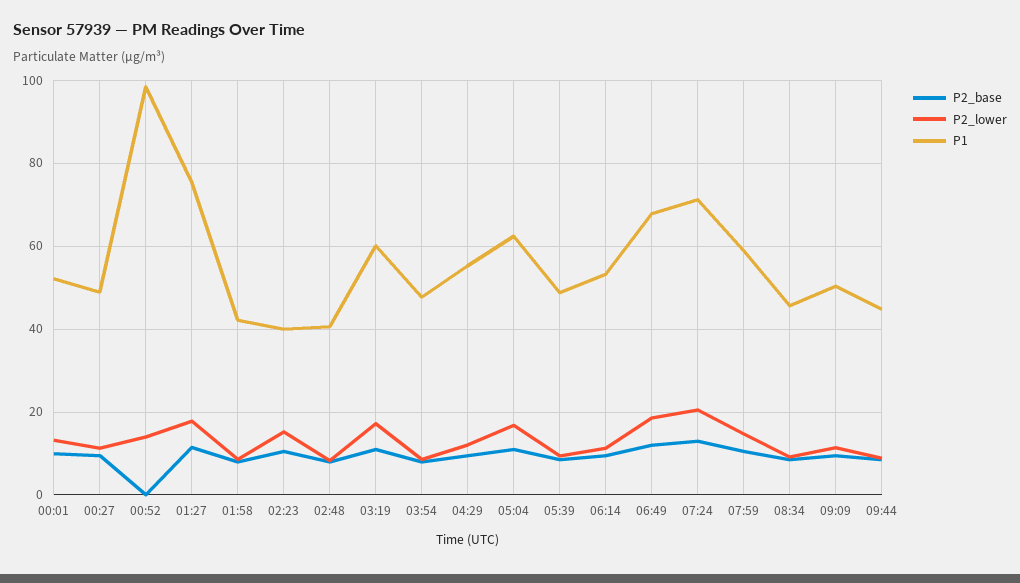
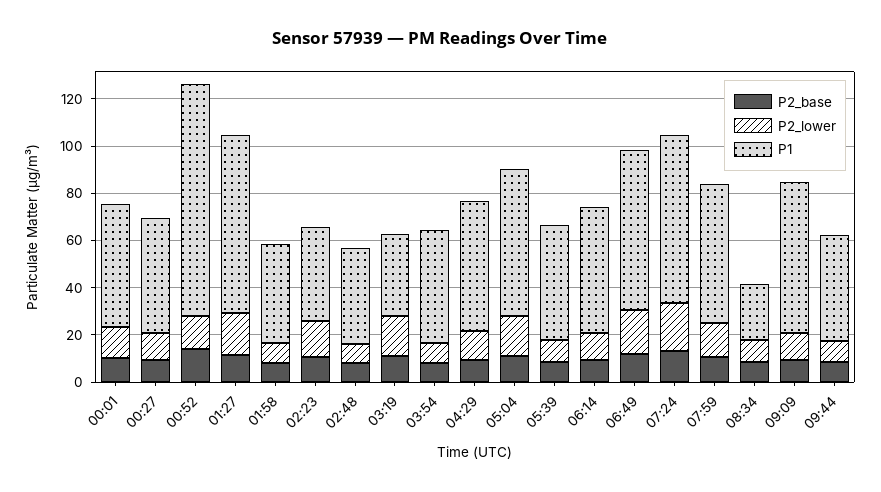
P2_base, 00:52: 0 -> 15
P1, 03:19: 60 -> 35
P1, 08:34: 46 -> 25
P1, 09:09: 50 -> 65

